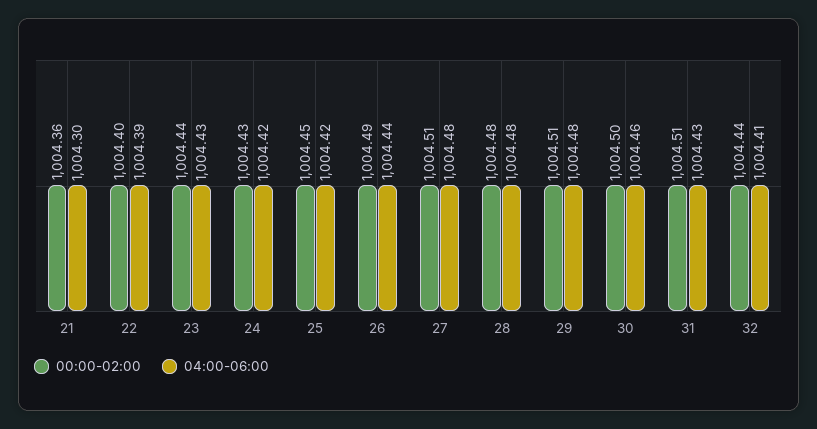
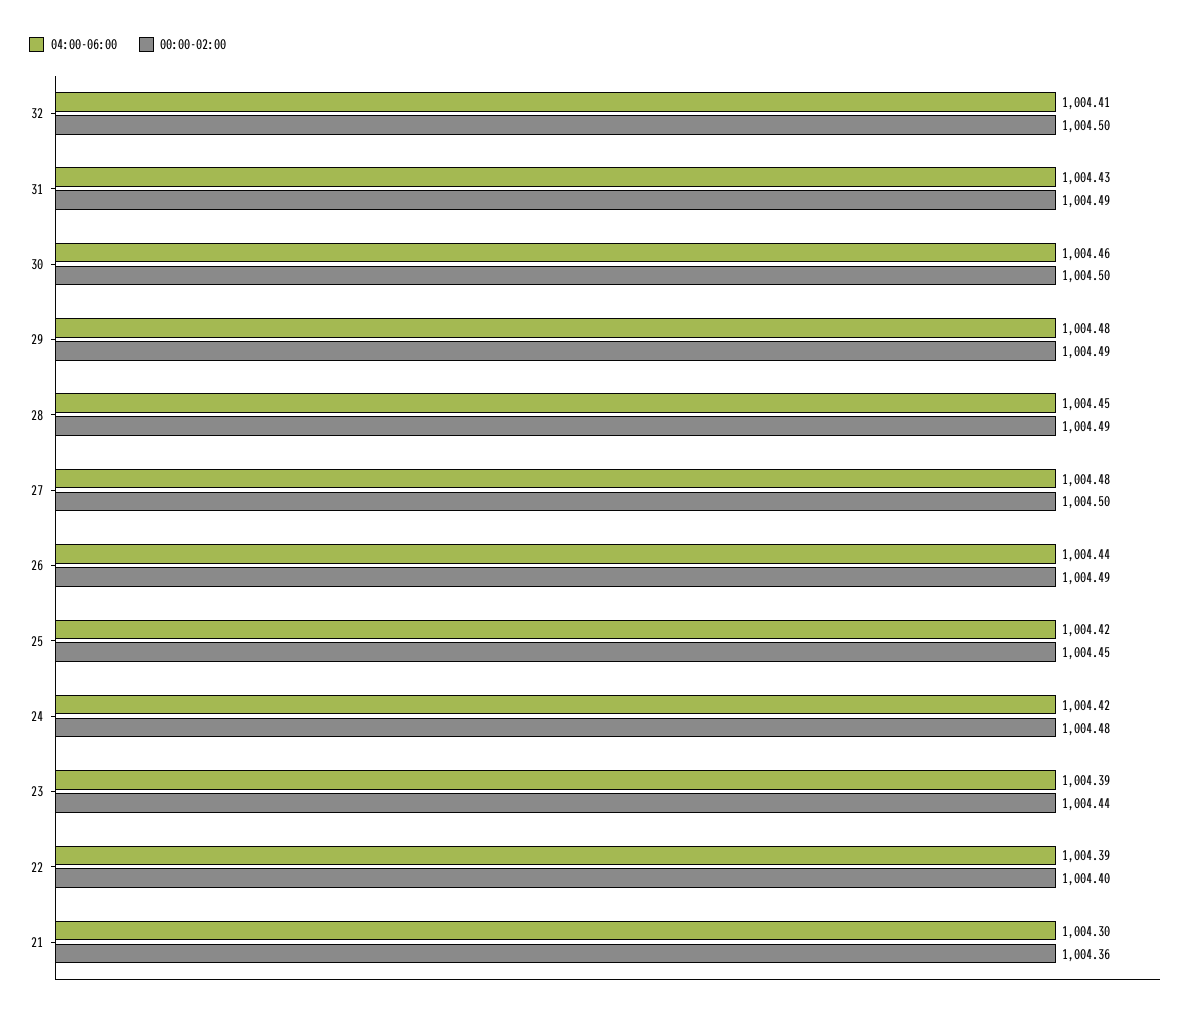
04:00-06:00, 23: 1004.43 -> 1004.39
00:00-02:00, 24: 1004.43 -> 1004.48
00:00-02:00, 27: 1004.51 -> 1004.5
00:00-02:00, 28: 1004.48 -> 1004.49
04:00-06:00, 28: 1004.48 -> 1004.45
00:00-02:00, 29: 1004.51 -> 1004.49
00:00-02:00, 31: 1004.51 -> 1004.49
00:00-02:00, 32: 1004.44 -> 1004.5

